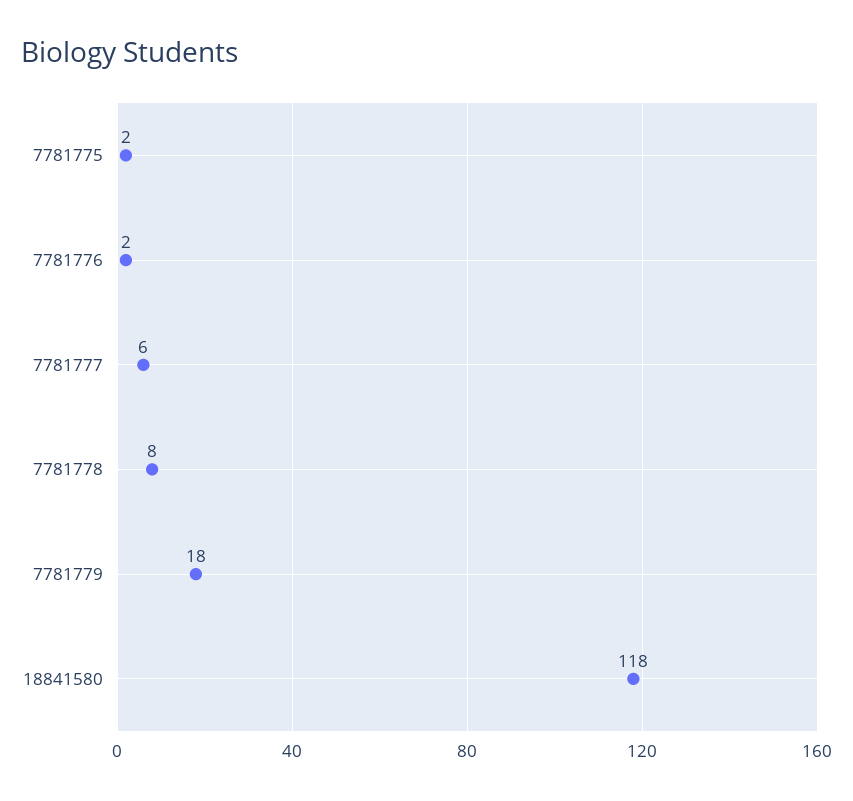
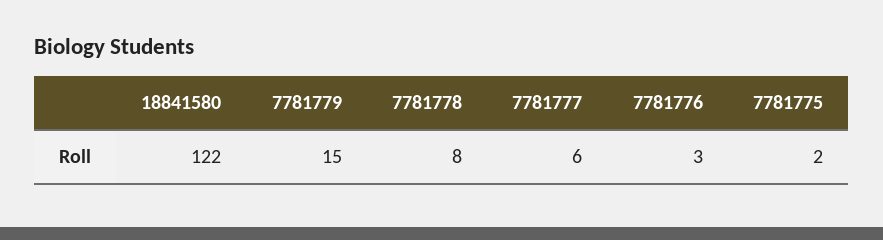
7781776: 2 -> 3
7781779: 18 -> 15
18841580: 118 -> 122

